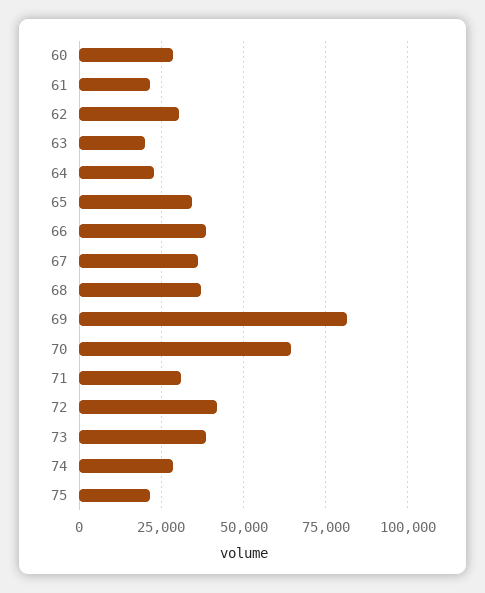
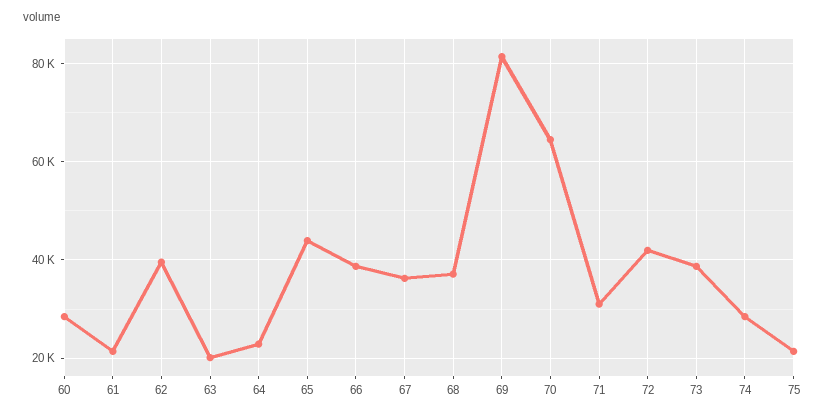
62: 30000 -> 40000
65: 35000 -> 44000

